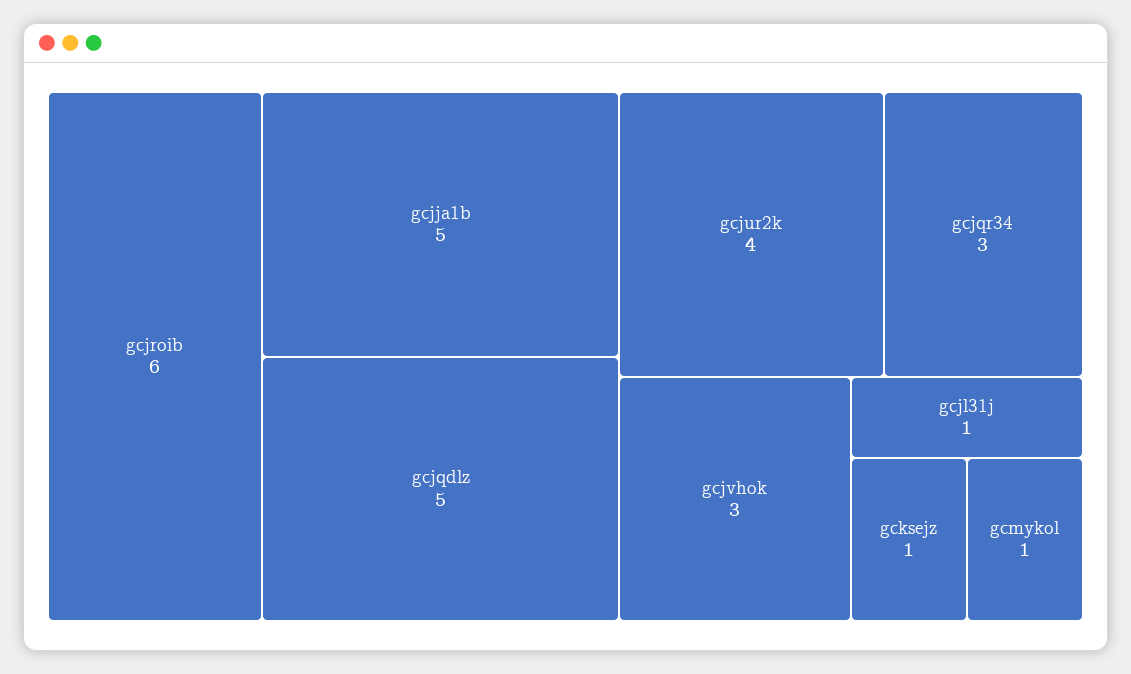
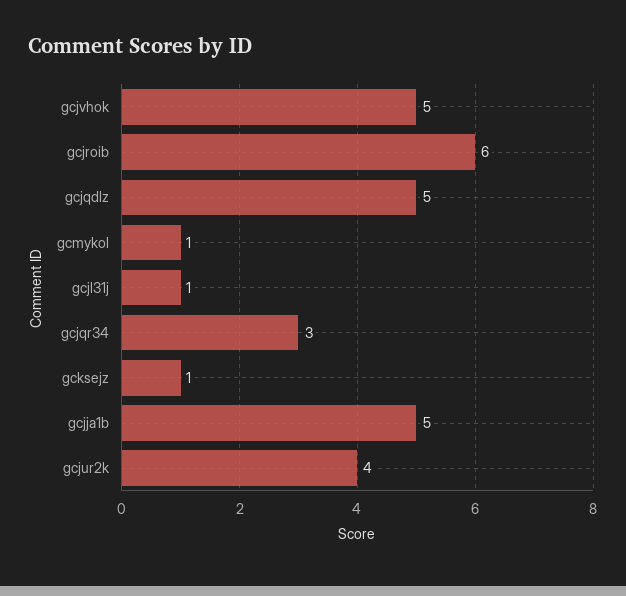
gcjvhok: 3 -> 5

